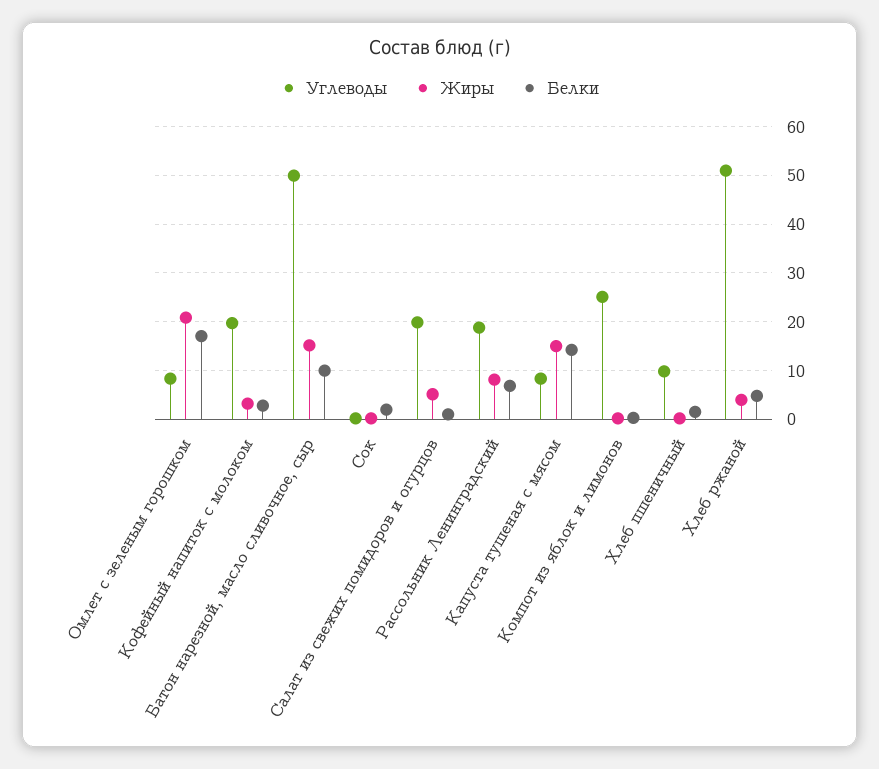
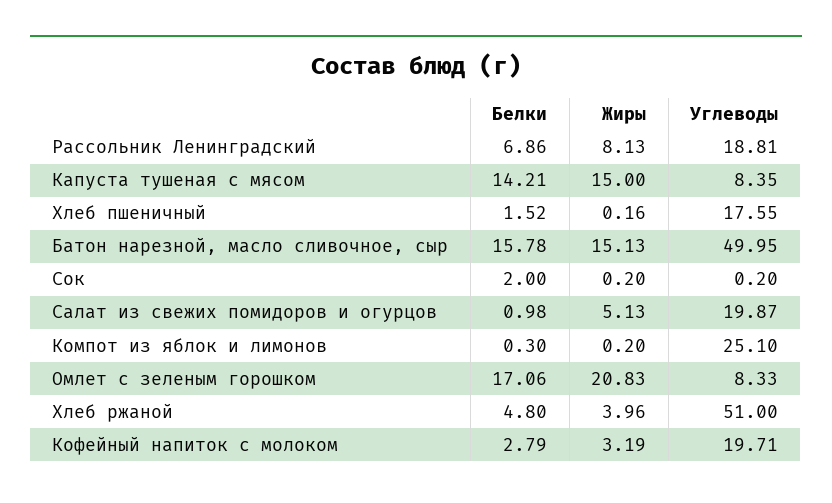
Белки, Батон нарезной, масло сливочное, сыр: 10 -> 15.78
Углеводы, Хлеб пшеничный: 10 -> 17.55

